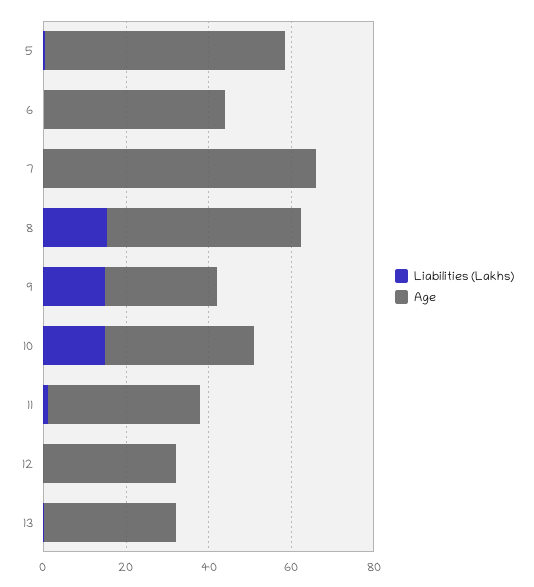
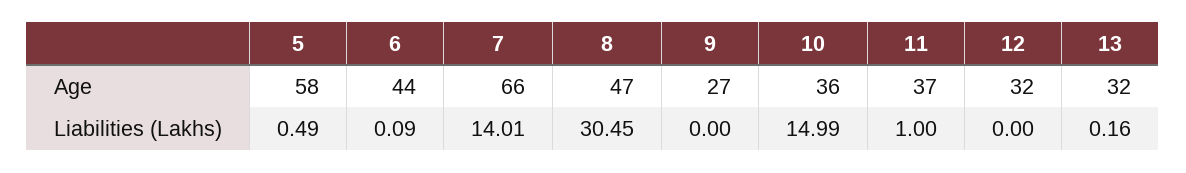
Liabilities (Lakhs), 7: 0 -> 14.01
Liabilities (Lakhs), 8: 15 -> 30.45
Liabilities (Lakhs), 9: 15 -> 0

